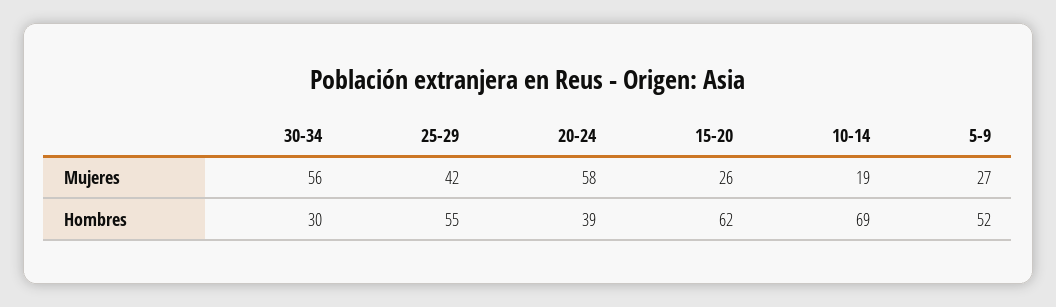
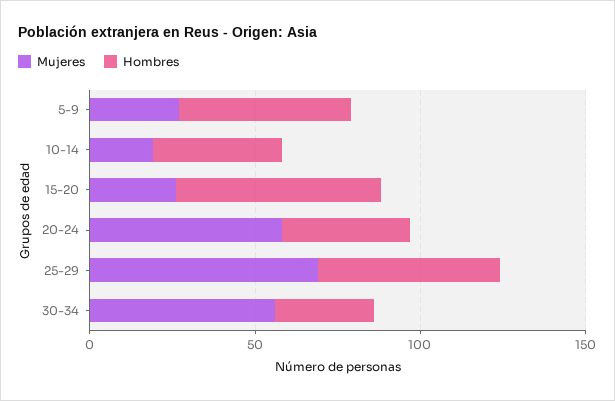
Mujeres, 25-29: 42 -> 70
Hombres, 10-14: 69 -> 40

